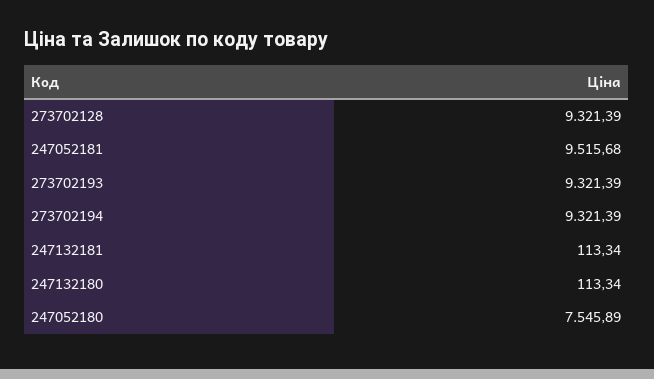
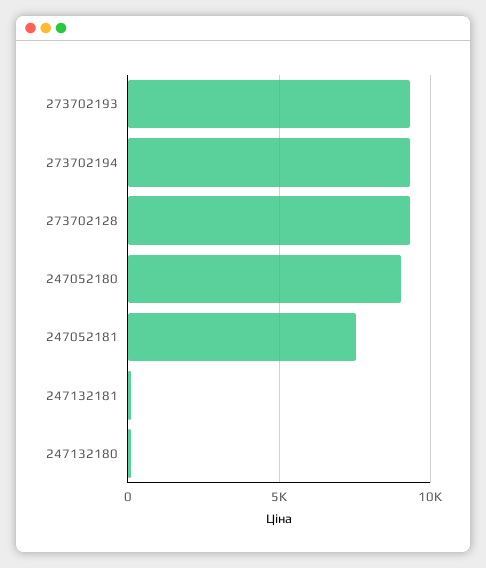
247052181: 9515.68 -> 7500
247052180: 7545.89 -> 9000

